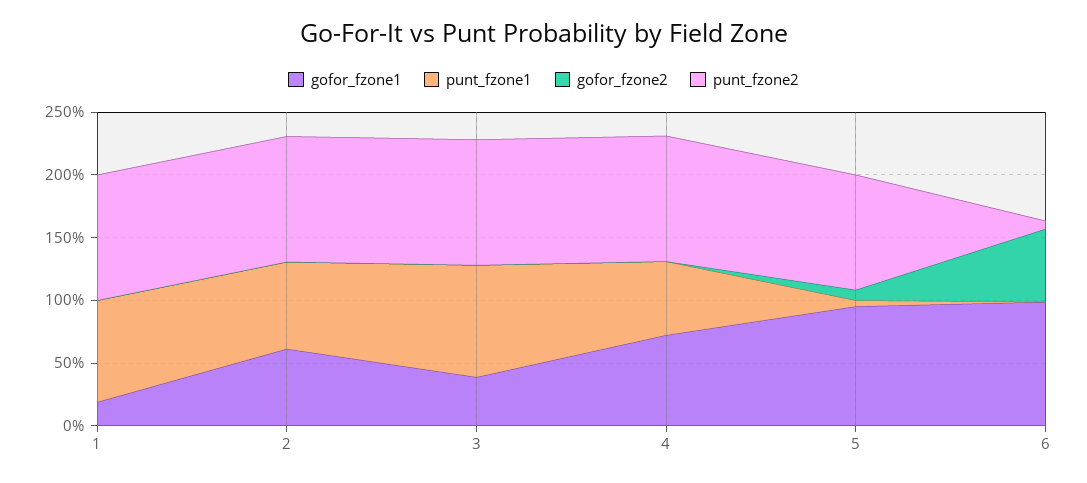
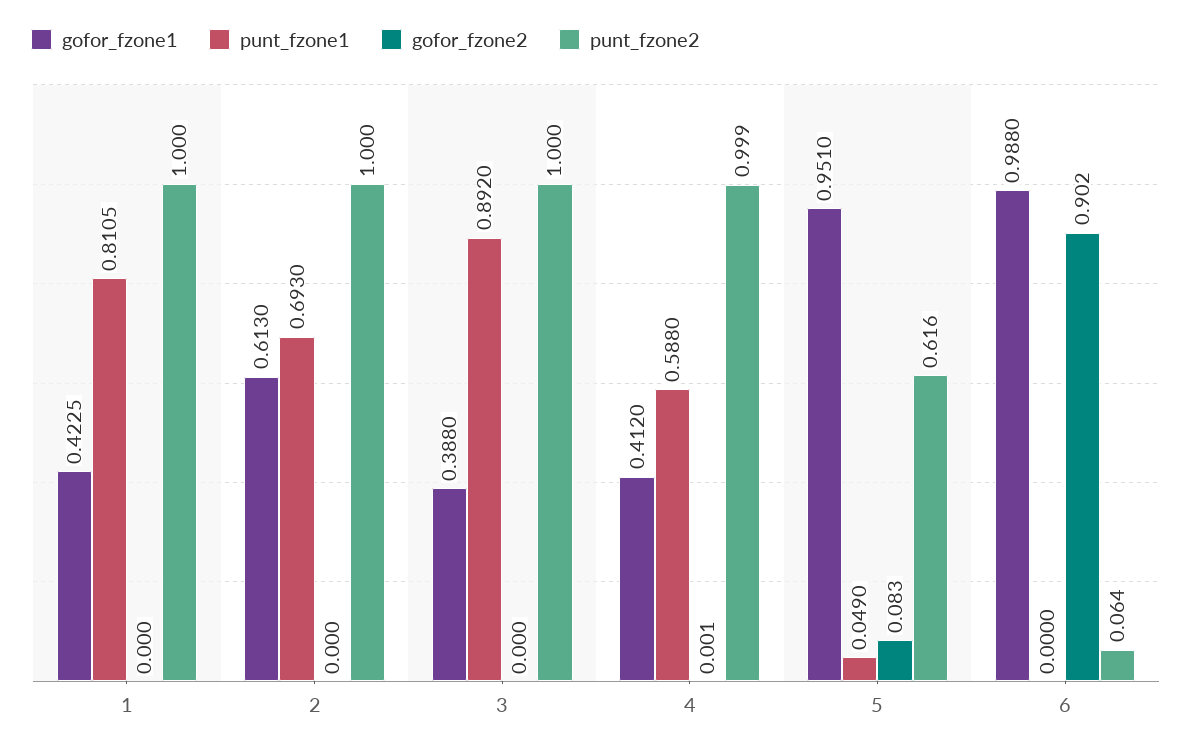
gofor_fzone1, 1: 0.2 -> 0.4225
gofor_fzone1, 4: 0.7 -> 0.412
punt_fzone2, 5: 0.9 -> 0.616
gofor_fzone2, 6: 0.6 -> 0.902

